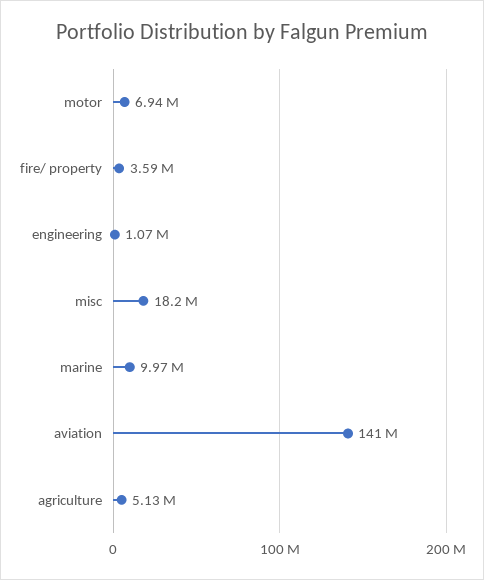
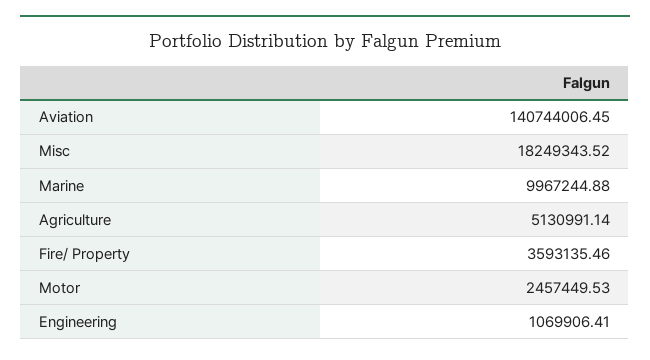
motor: 6940000 -> 2457449.53

